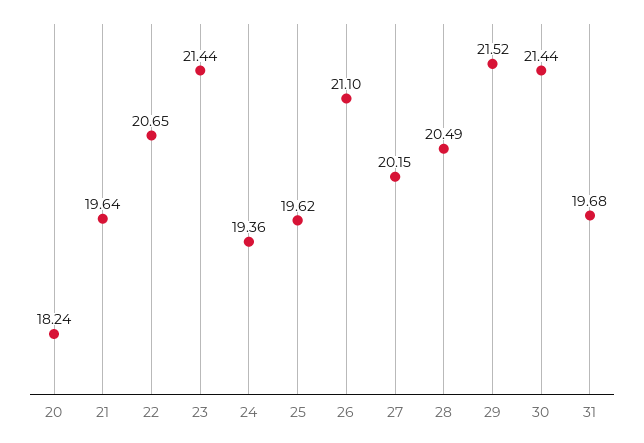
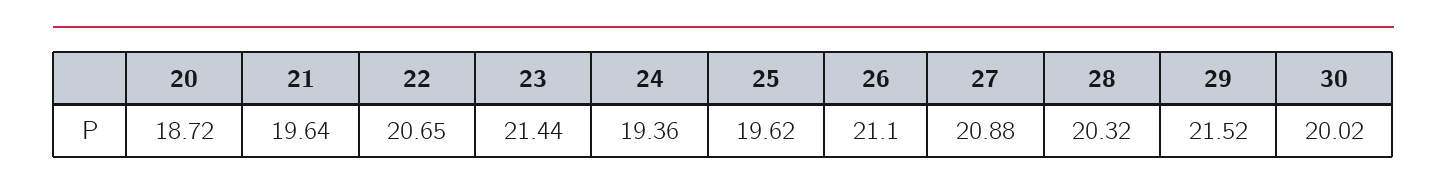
20: 18.24 -> 18.72
27: 20.15 -> 20.88
28: 20.49 -> 20.32
30: 21.44 -> 20.02
31: 19.68 -> none

